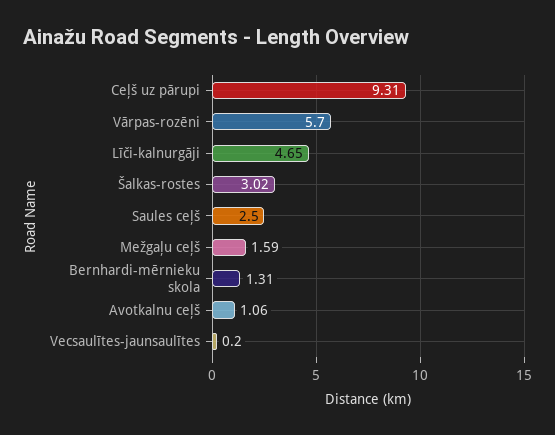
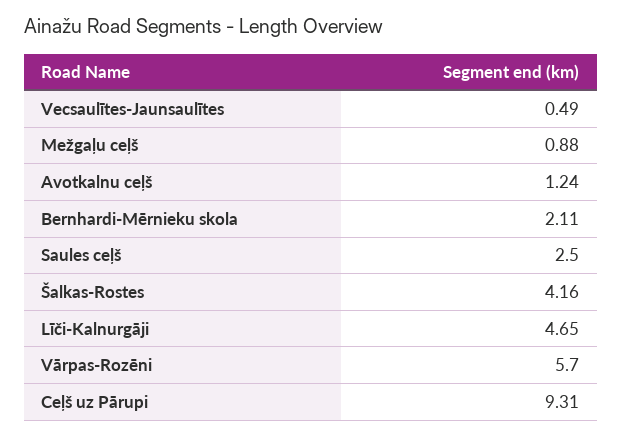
Šalkas-rostes: 3.02 -> 4.16
Mežgaļu ceļš: 1.59 -> 0.88
Bernhardi-mērnieku skola: 1.31 -> 2.11
Avotkalnu ceļš: 1.06 -> 1.24
Vecsaulītes-jaunsaulītes: 0.2 -> 0.49

